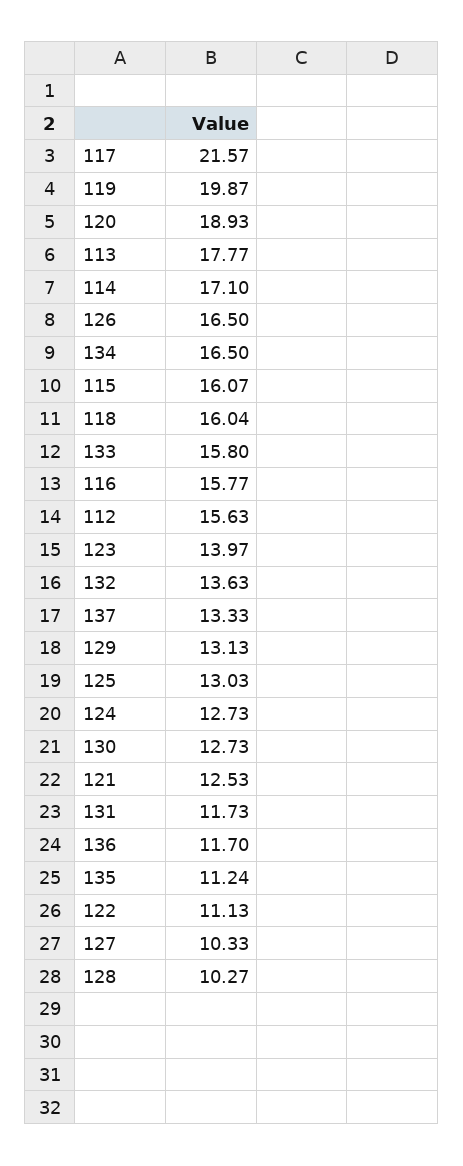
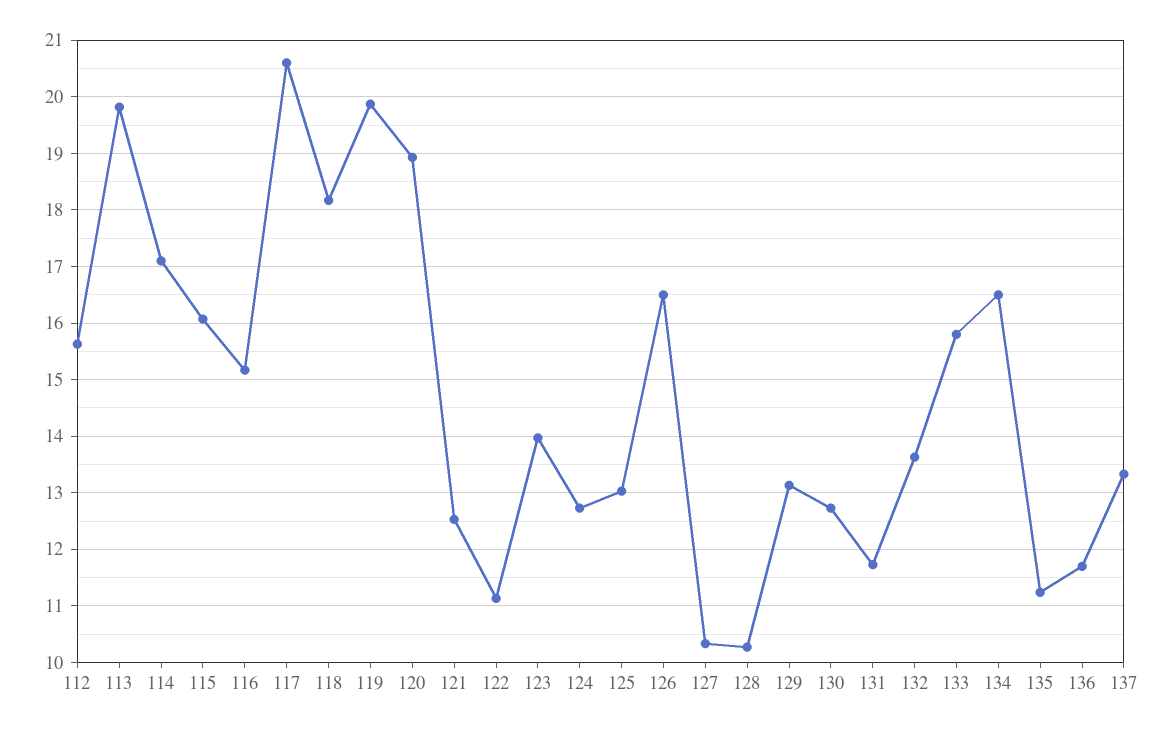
117: 21.57 -> 20.6
113: 17.77 -> 19.8
118: 16.04 -> 18.2
116: 15.77 -> 15.2

